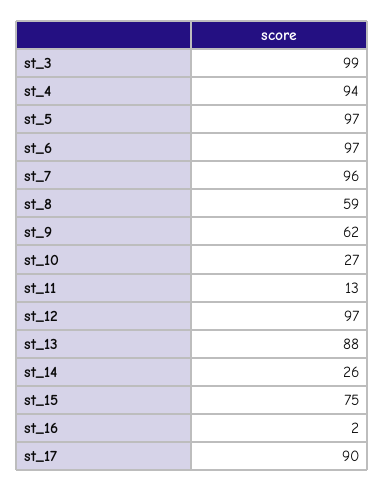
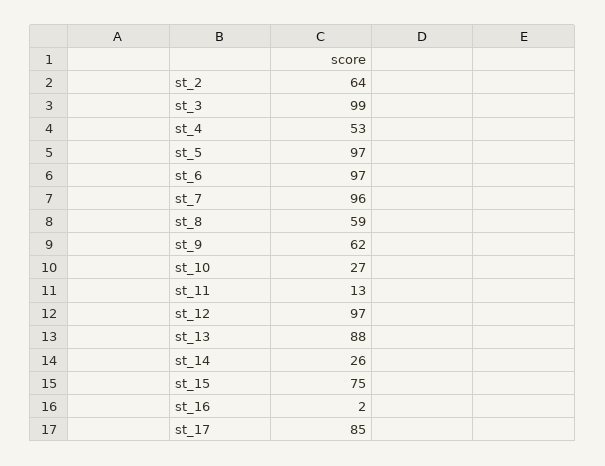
st_4: 94 -> 53
st_17: 90 -> 85
st_2: none -> 64

